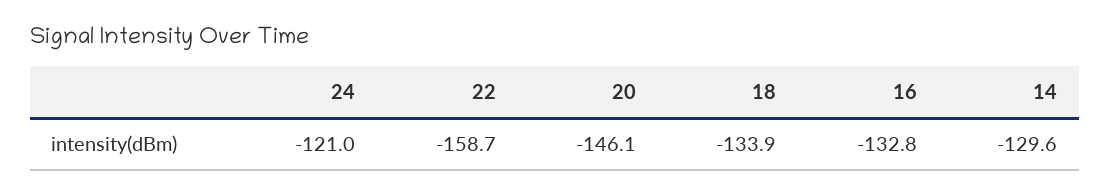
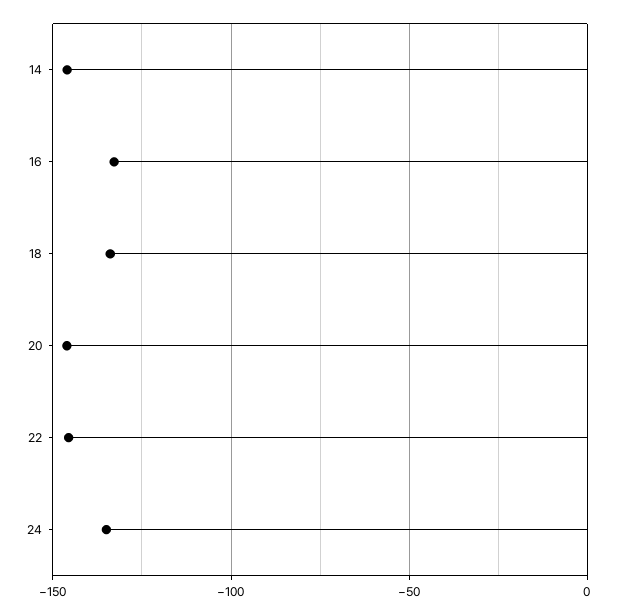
24: -121 -> -135
22: -158.7 -> -145
14: -129.6 -> -145

